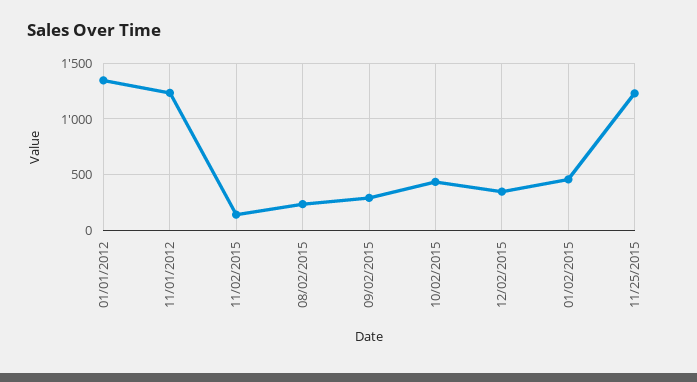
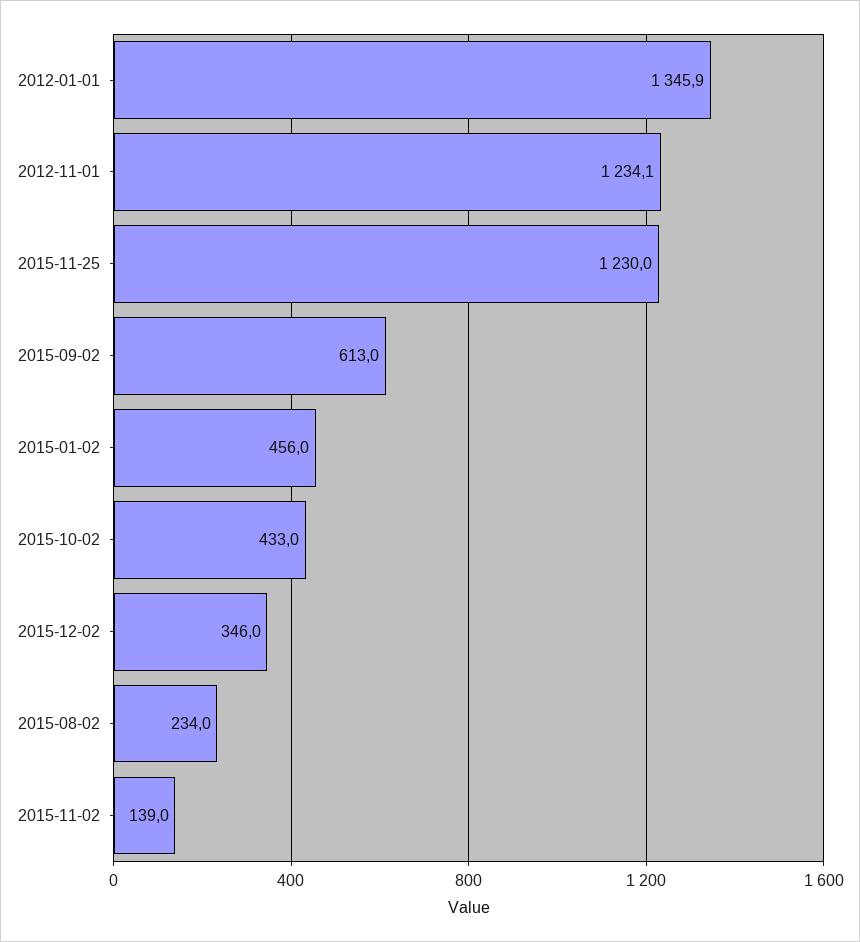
09/02/2015: 300 -> 613

